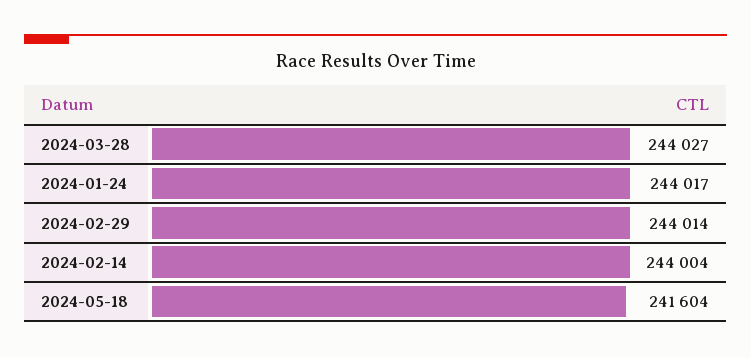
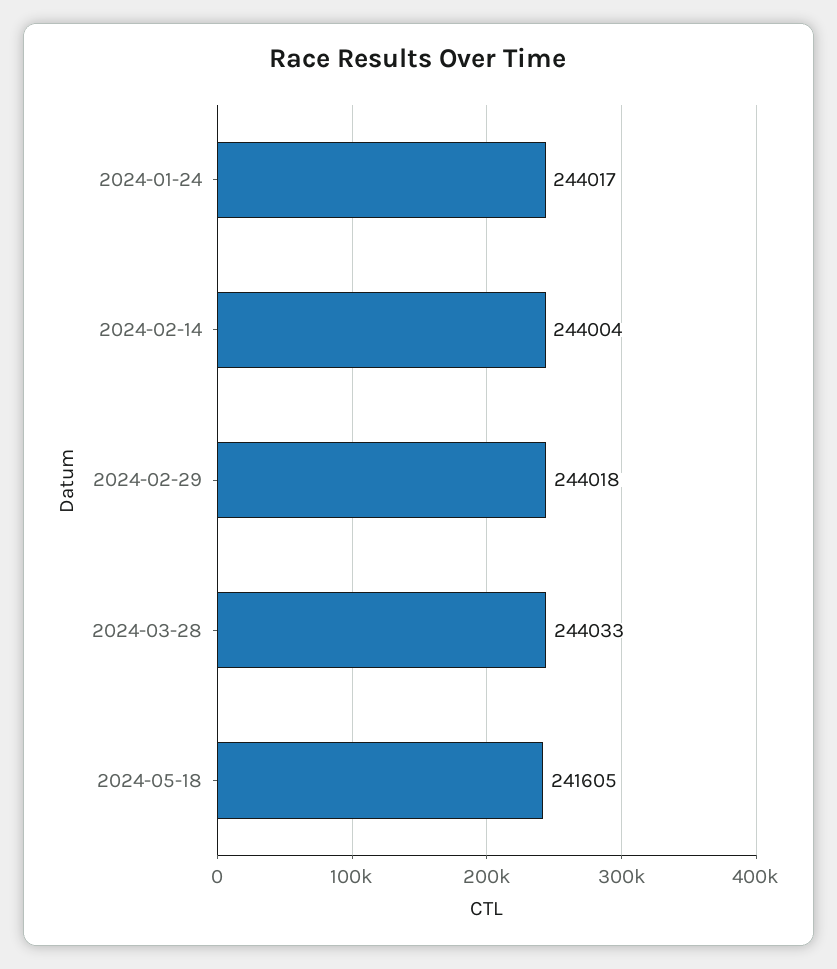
2024-03-28: 244027 -> 244033
2024-02-29: 244014 -> 244018
2024-05-18: 241604 -> 241605

